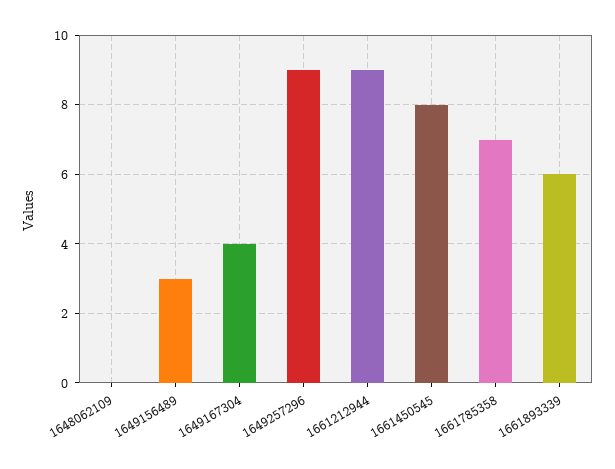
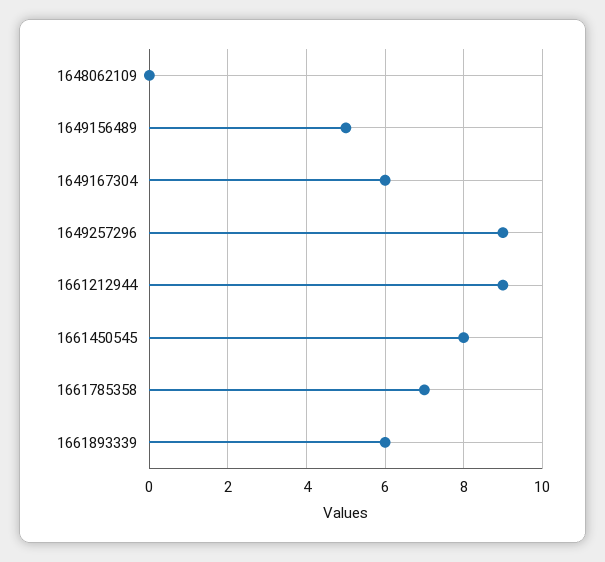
1649156489: 3 -> 5
1649167304: 4 -> 6

